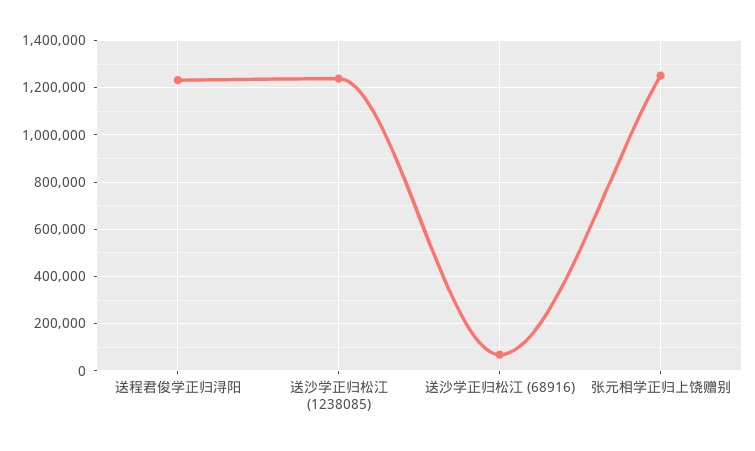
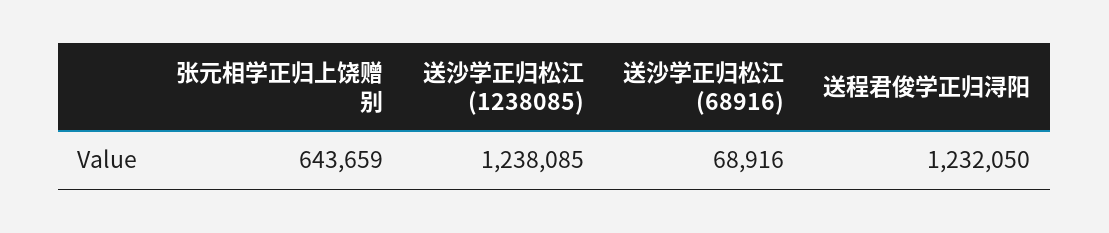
张元相学正归上饶赠别: 1250000 -> 643659

